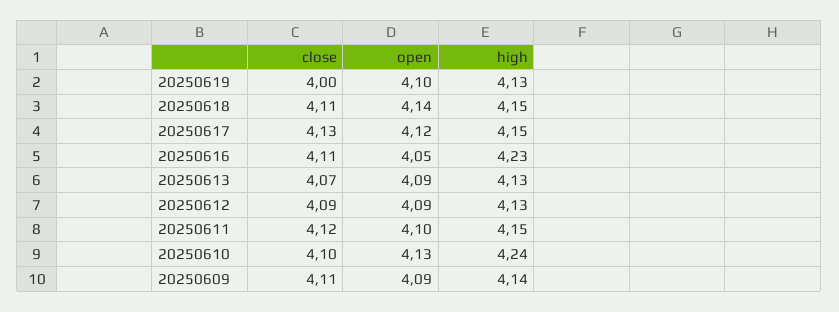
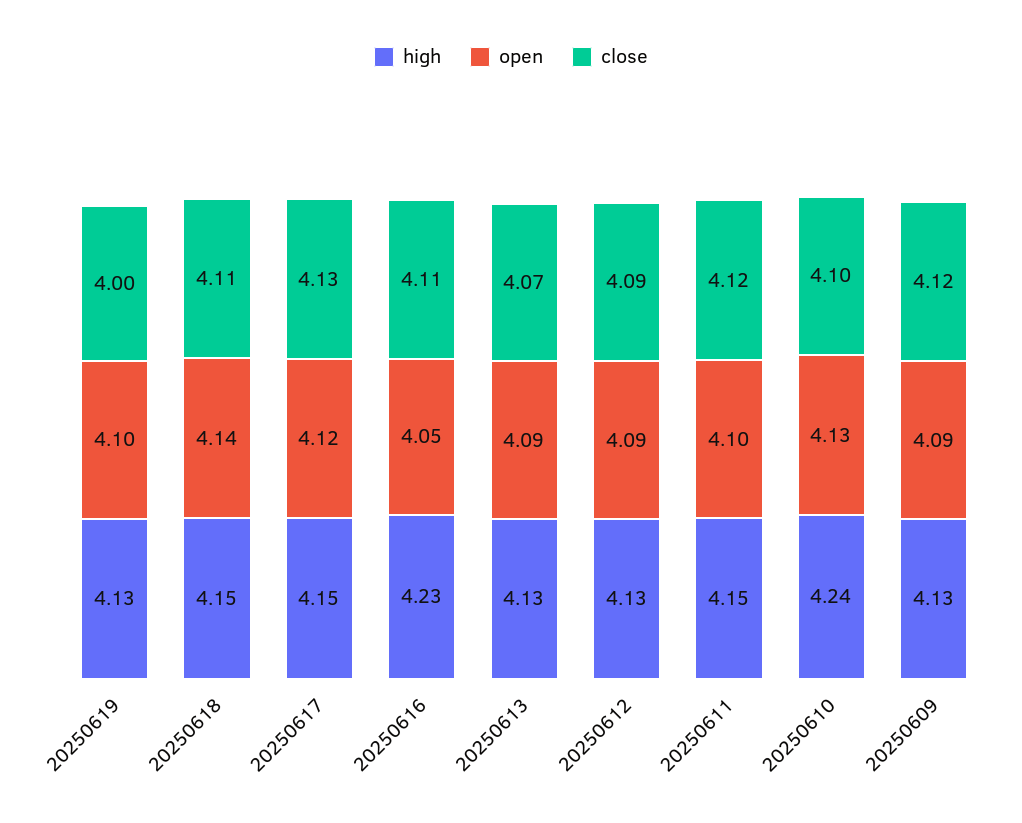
close, 20250609: 4.11 -> 4.12
high, 20250609: 4.14 -> 4.13

